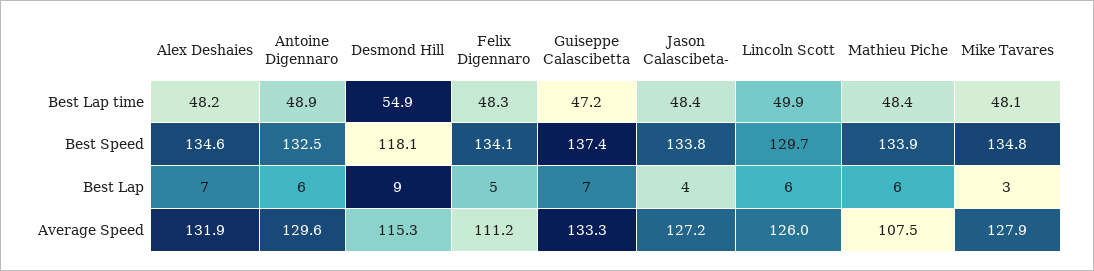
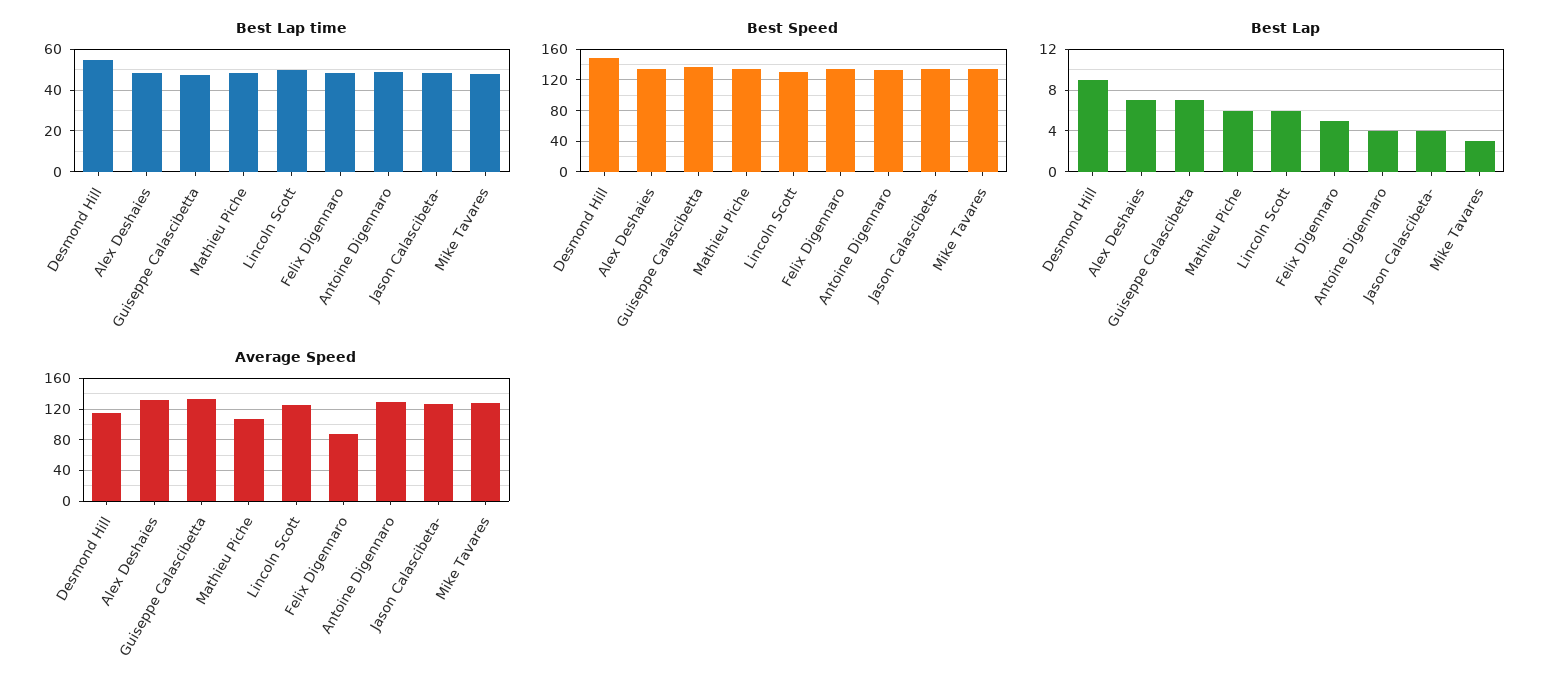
Best Speed, Desmond Hill: 118.1 -> 150
Best Lap, Antoine Digennaro: 6 -> 4
Average Speed, Felix Digennaro: 111.2 -> 90

